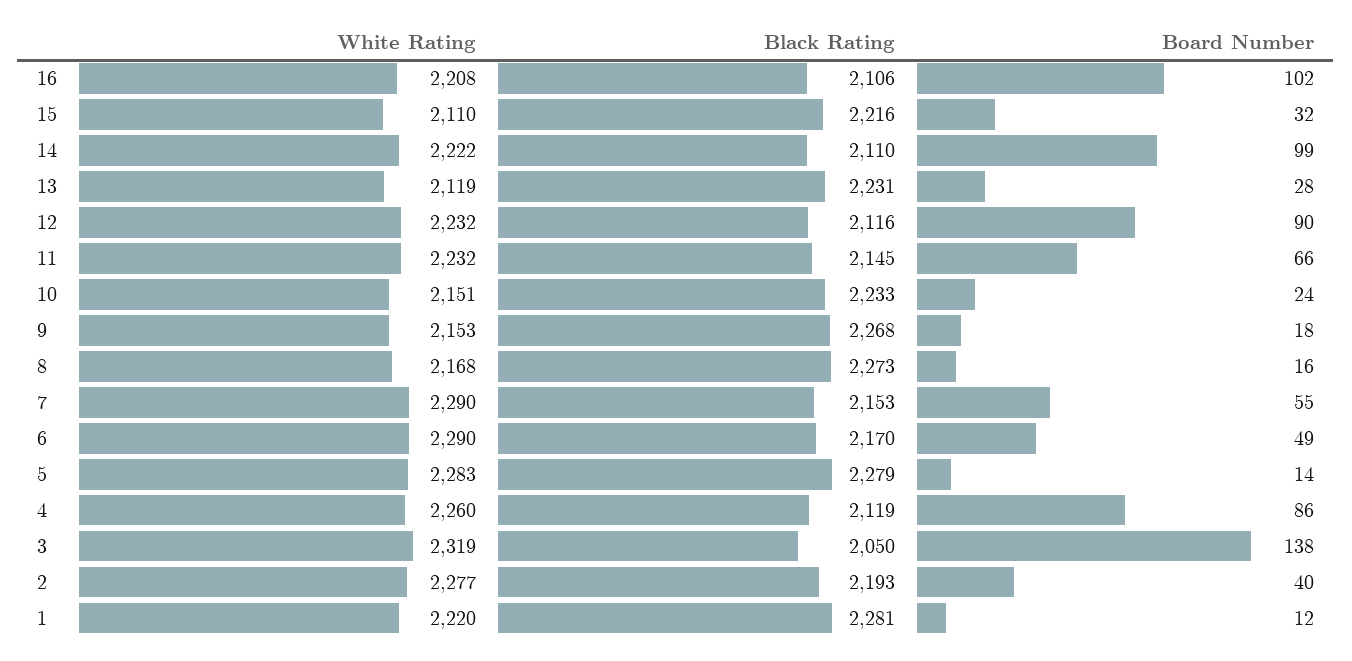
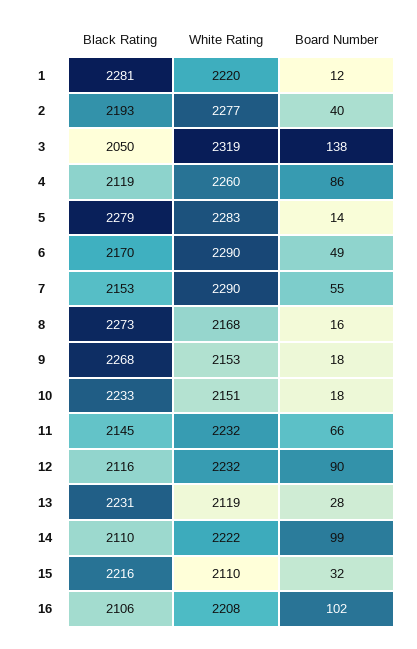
Board Number, 10: 24 -> 18

